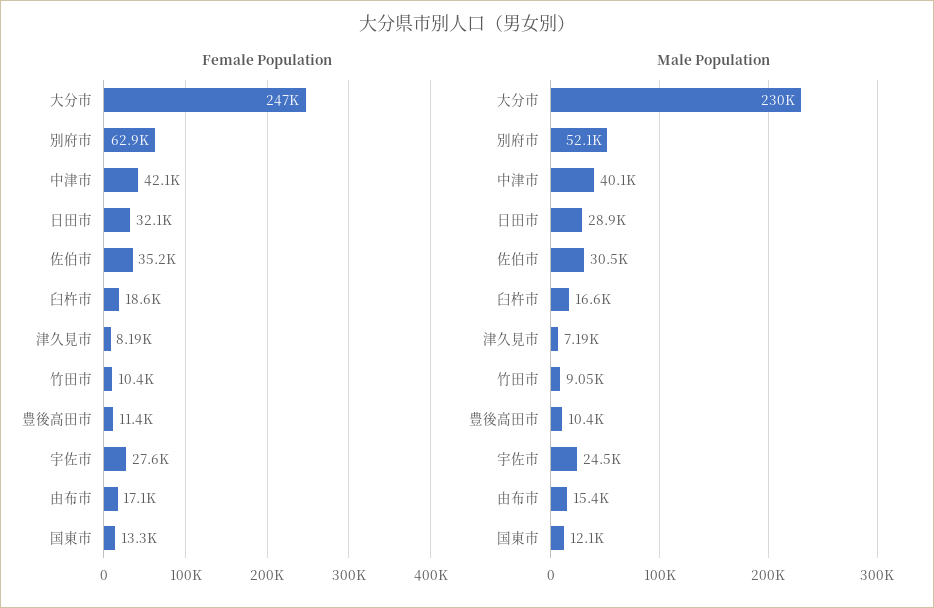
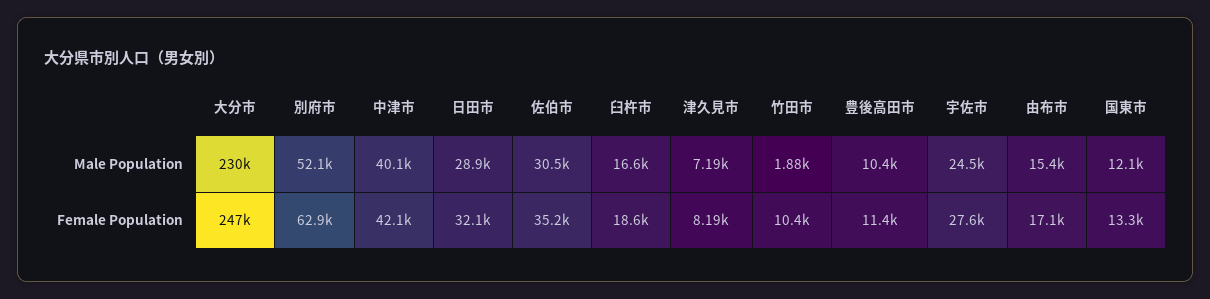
Male Population, 竹田市: 9050 -> 1880

